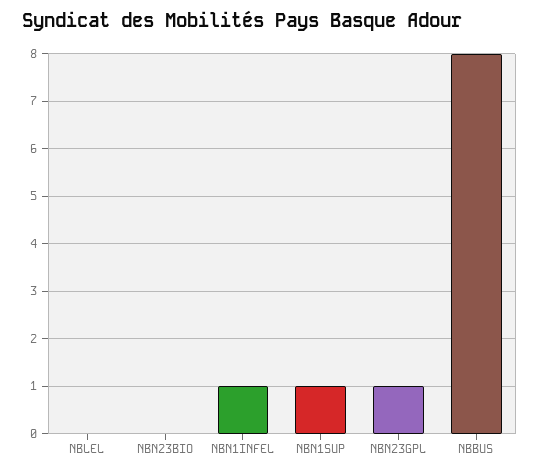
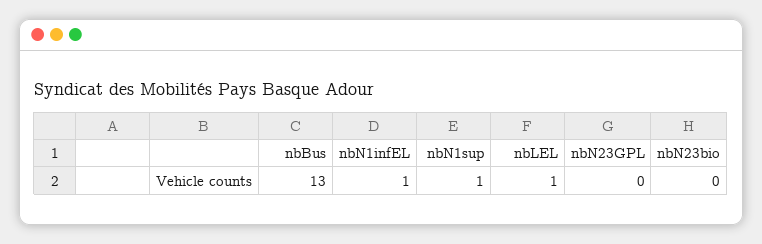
NBLEL: 0 -> 1
NBN23GPL: 1 -> 0
NBBUS: 8 -> 13

